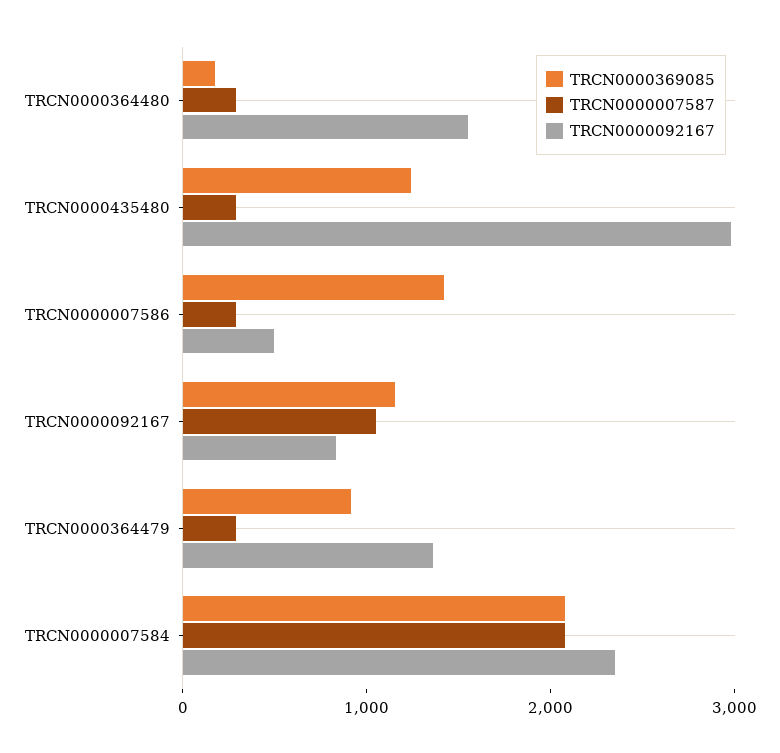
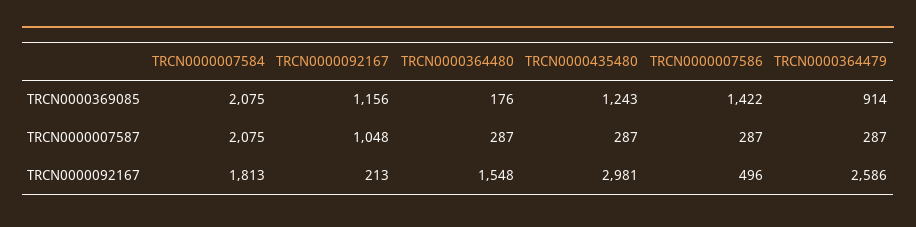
TRCN0000092167, TRCN0000092167: 800 -> 213
TRCN0000092167, TRCN0000364479: 1400 -> 2586
TRCN0000092167, TRCN0000007584: 2400 -> 1813

